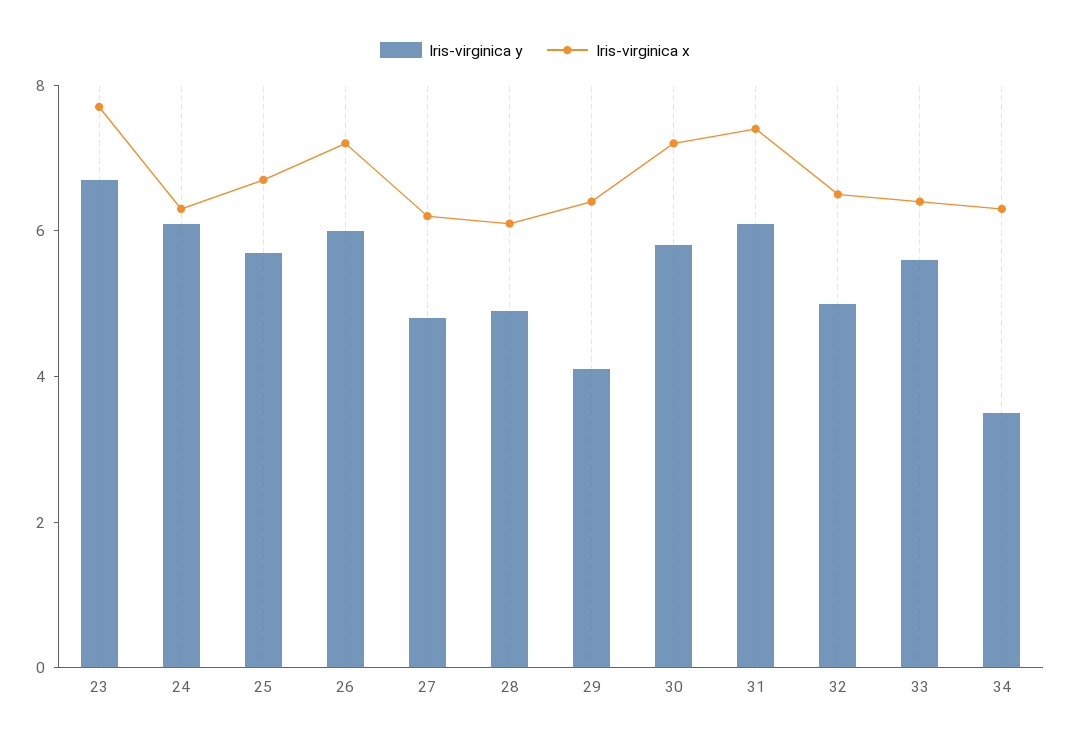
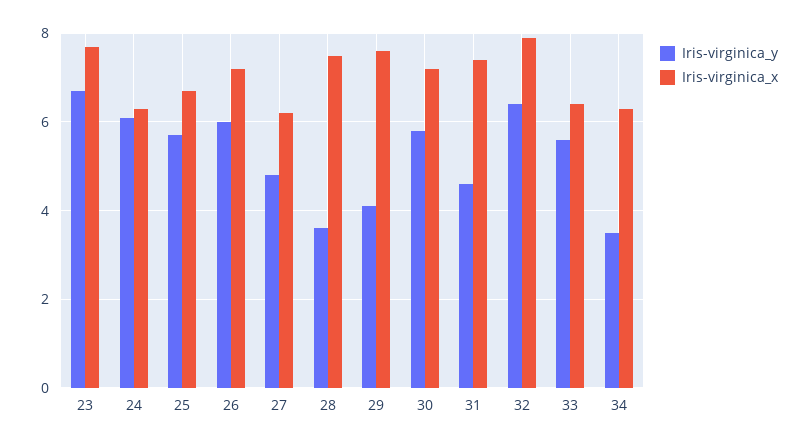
Iris-virginica y, 28: 5 -> 3.5
Iris-virginica x, 28: 6 -> 7.5
Iris-virginica x, 29: 6.5 -> 7.5
Iris-virginica y, 31: 6 -> 4.5
Iris-virginica y, 32: 5 -> 6.5
Iris-virginica x, 32: 6.5 -> 8

